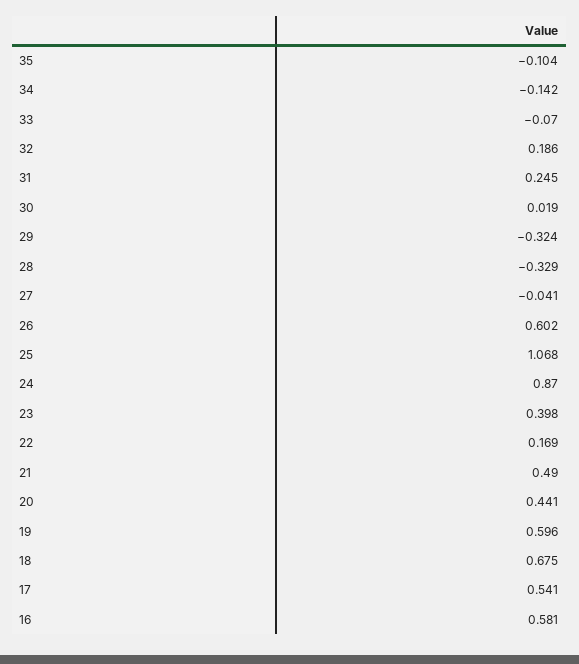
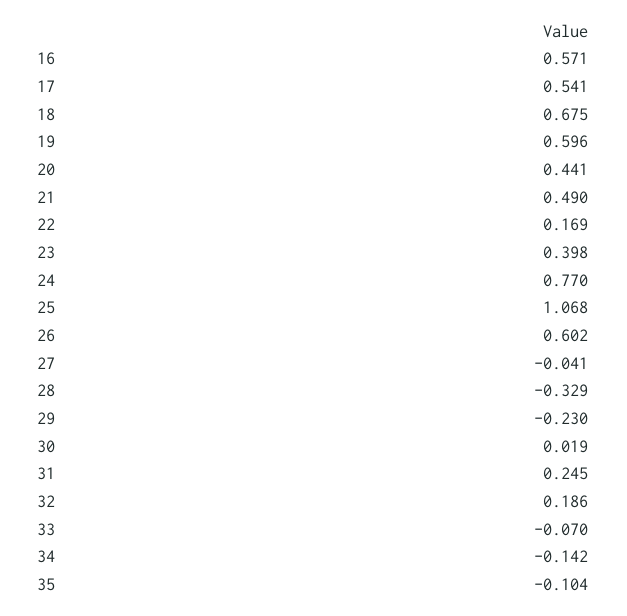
29: -0.324 -> -0.23
24: 0.87 -> 0.77
16: 0.581 -> 0.571

